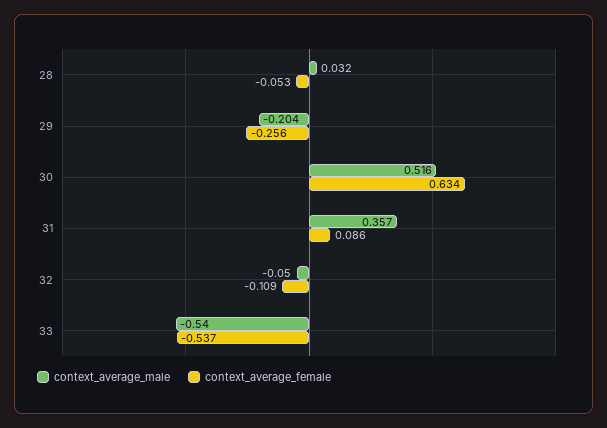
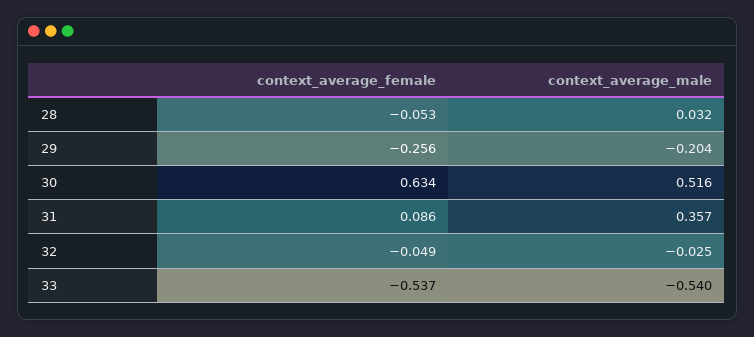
context_average_male, 32: -0.05 -> -0.025
context_average_female, 32: -0.109 -> -0.049

